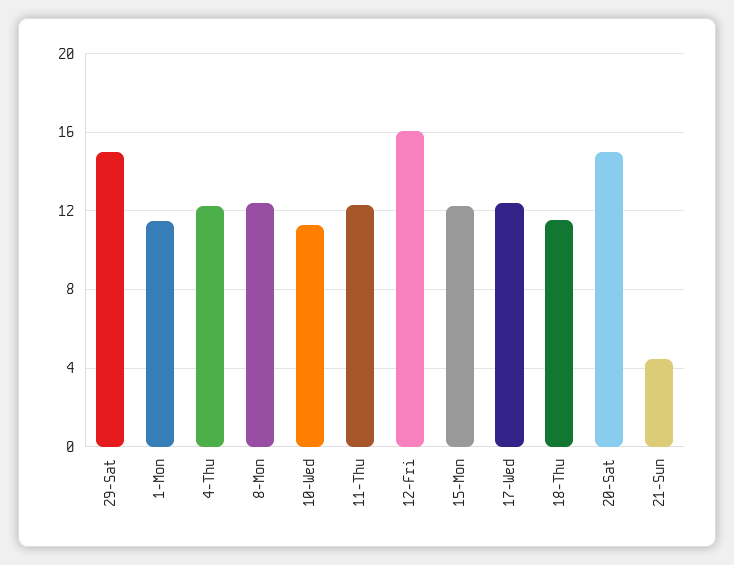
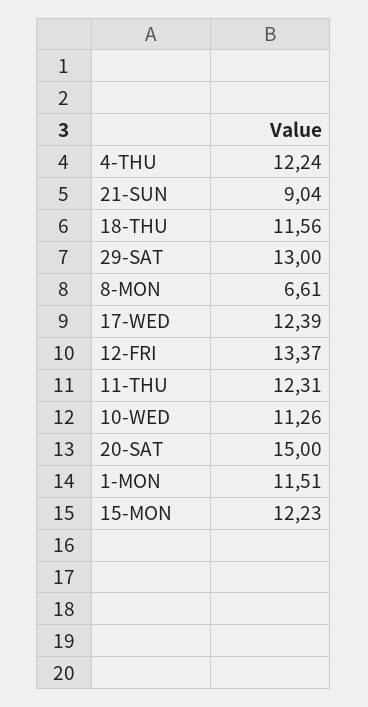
29-Sat: 15 -> 13
8-Mon: 12.5 -> 6.61
12-Fri: 16 -> 13.37
21-Sun: 4.5 -> 9.04

